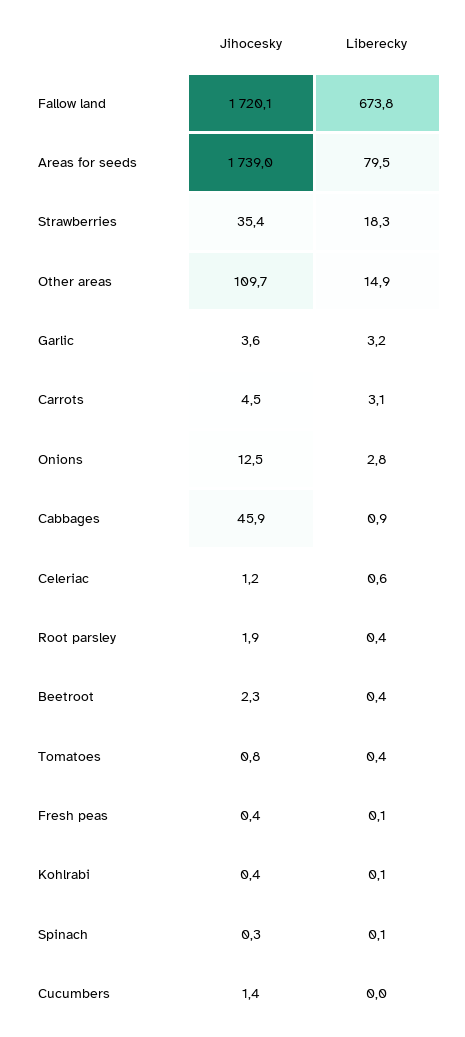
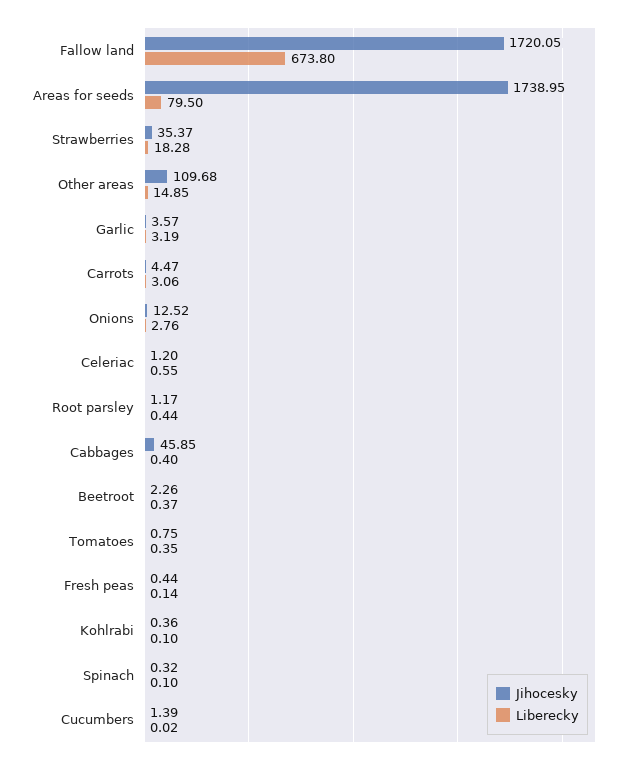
Liberecky, Cabbages: 0.9 -> 0.4
Jihocesky, Root parsley: 1.9 -> 1.17

